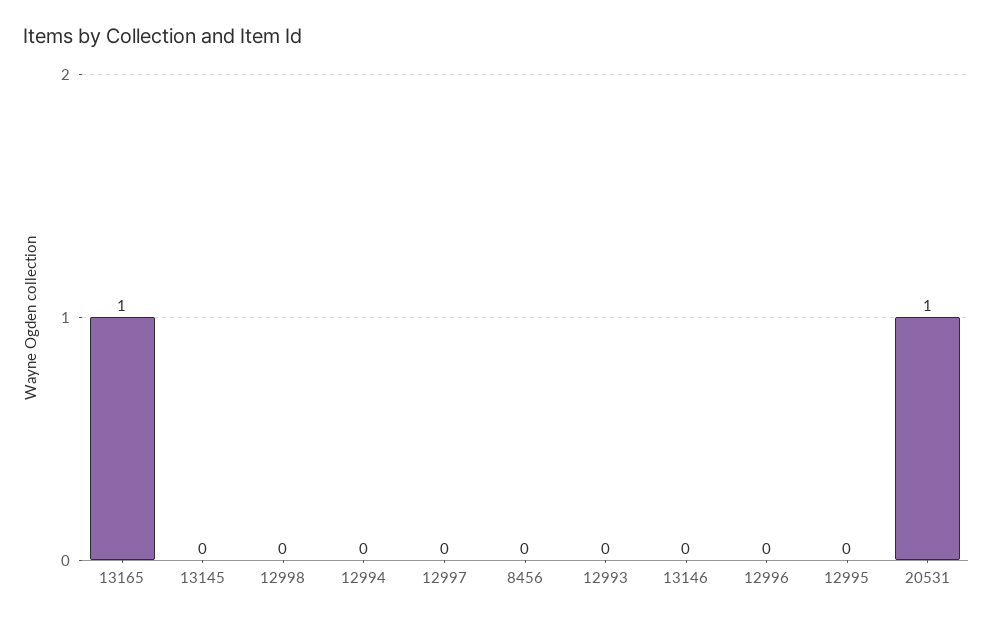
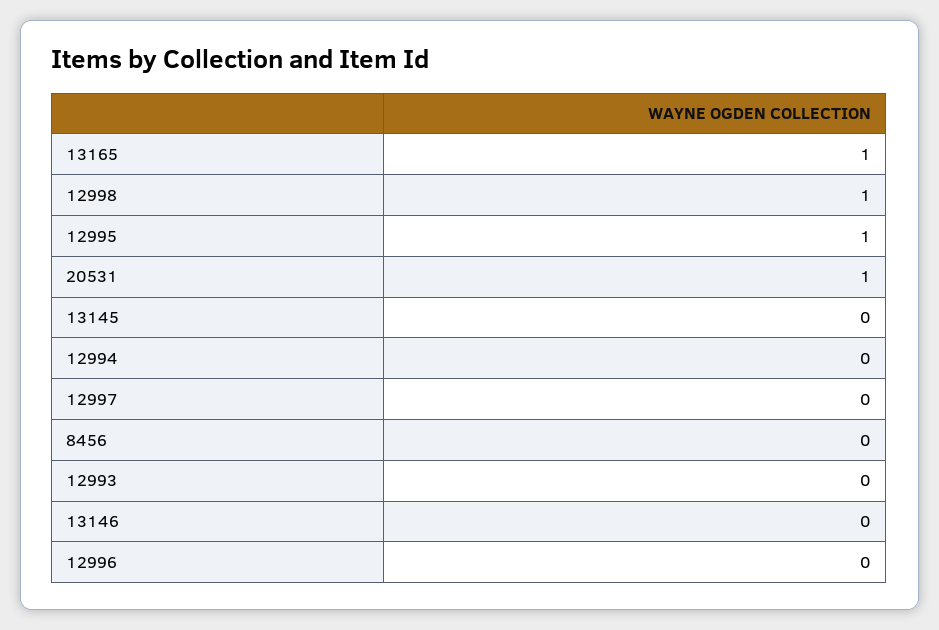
12998: 0 -> 1
12995: 0 -> 1

